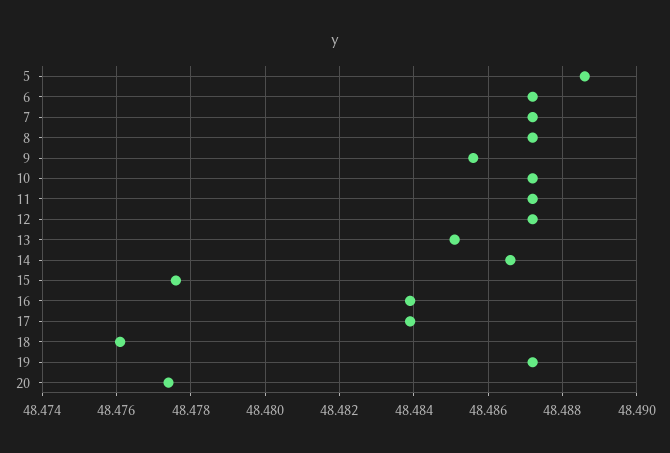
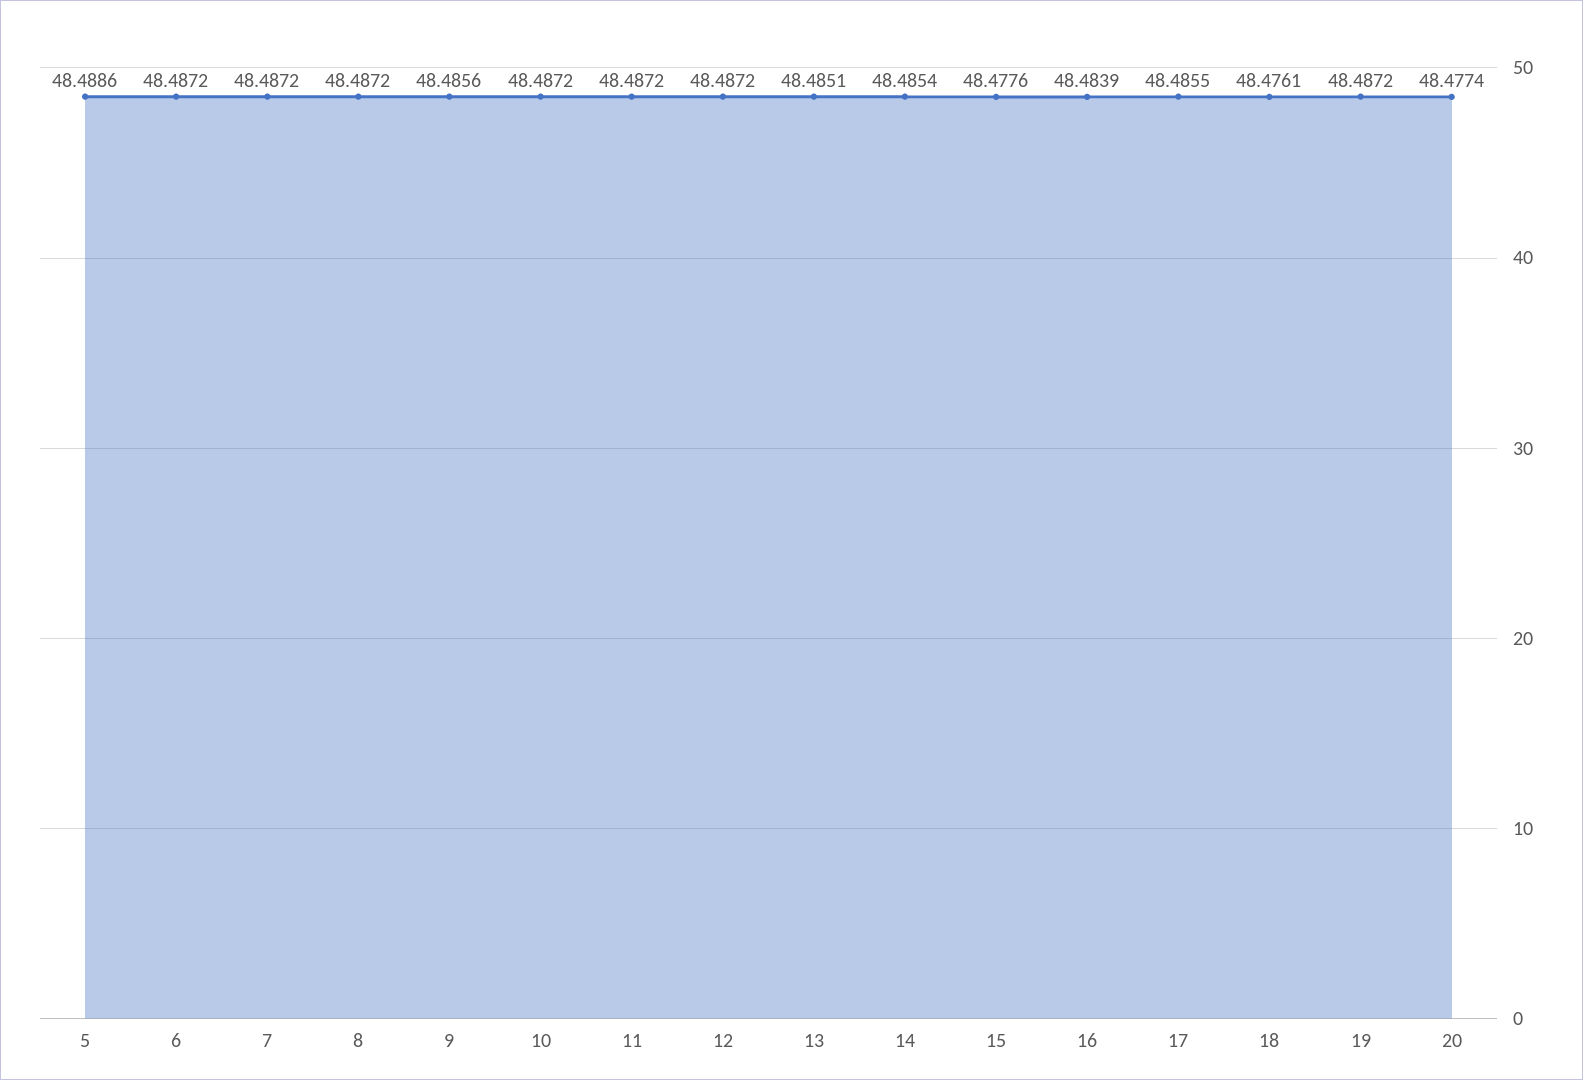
14: 48.4865 -> 48.4854
17: 48.484 -> 48.4855

